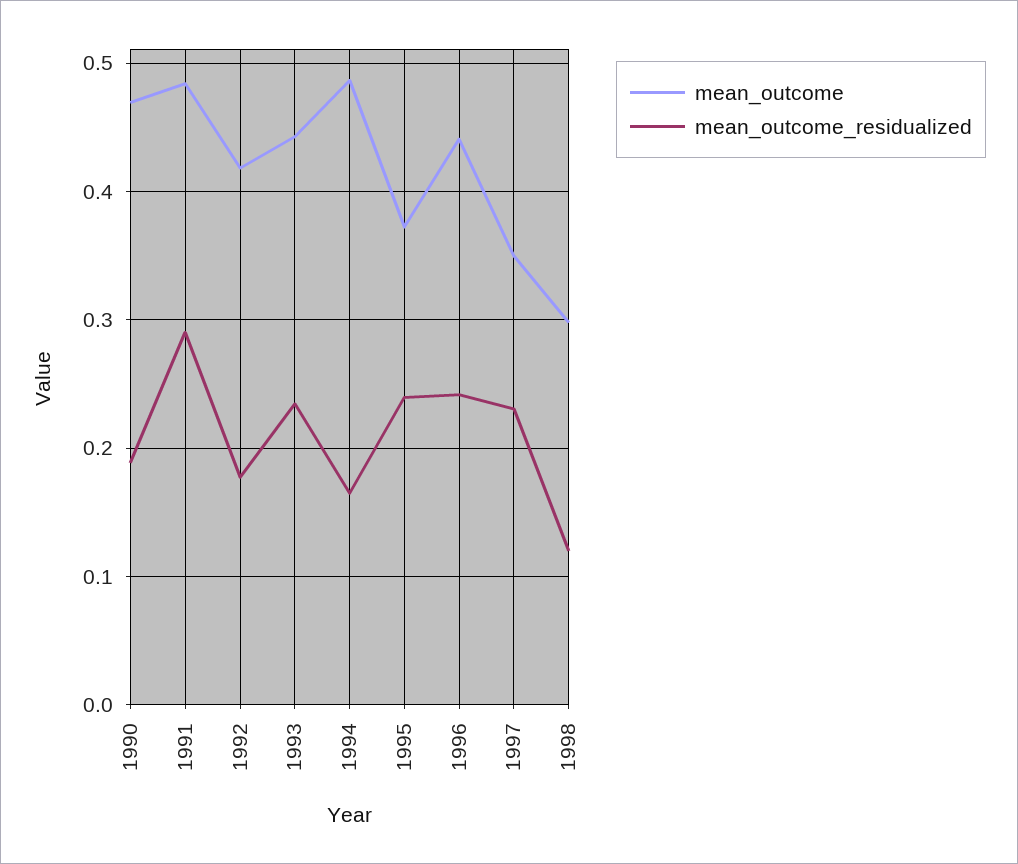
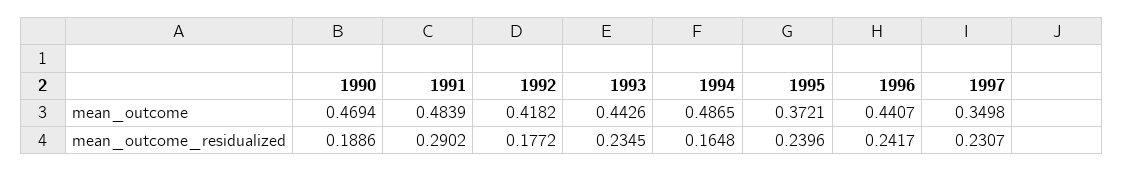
mean_outcome, 1998: 0.3 -> none
mean_outcome_residualized, 1998: 0.12 -> none

